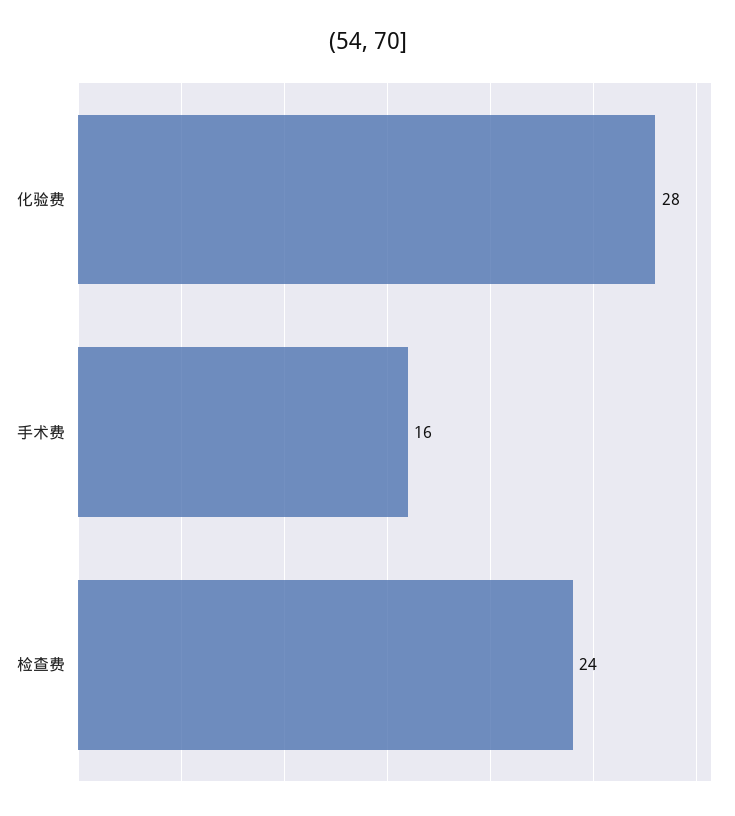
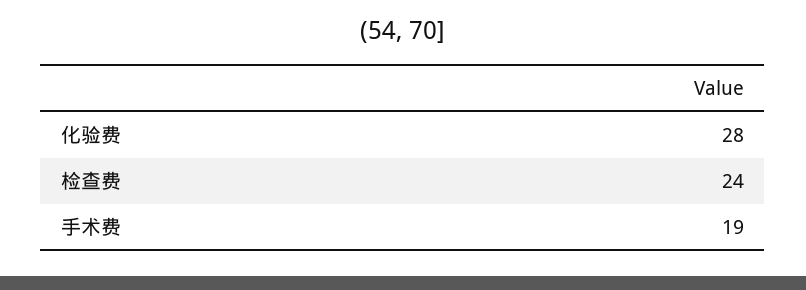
手术费: 16 -> 19

